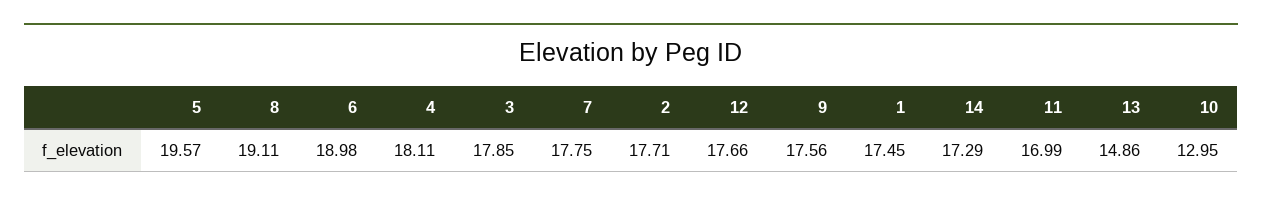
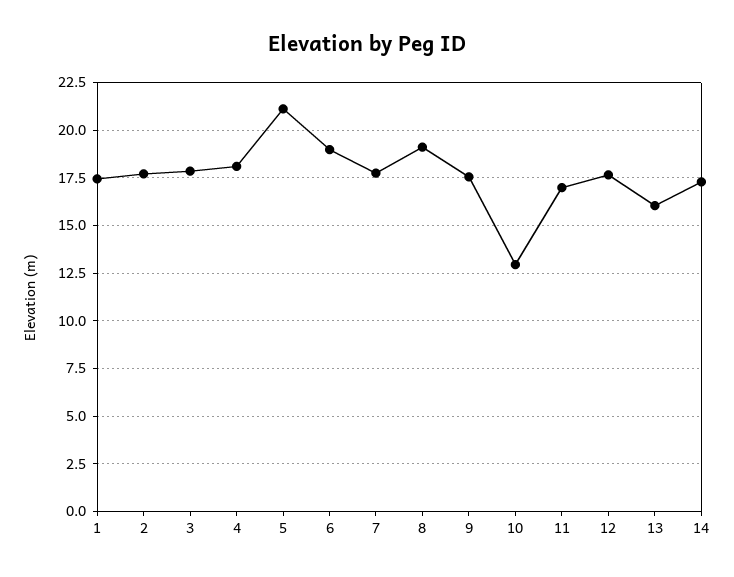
5: 19.57 -> 21
13: 14.86 -> 16

